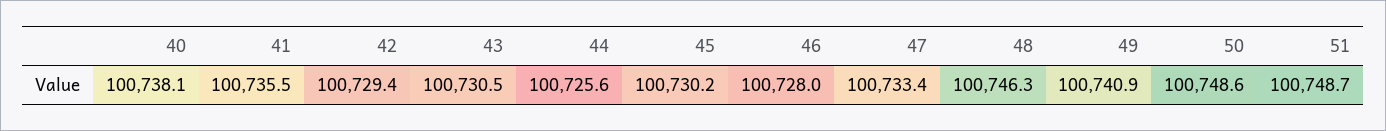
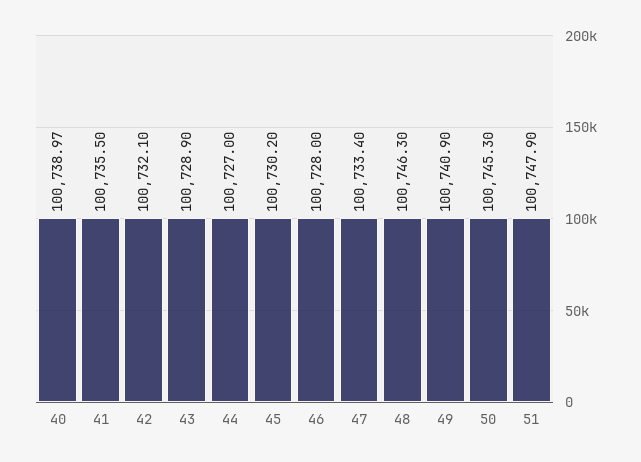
40: 100738.1 -> 100738.97
42: 100729.4 -> 100732.1
43: 100730.5 -> 100728.9
44: 100725.6 -> 100727
50: 100748.6 -> 100745.3
51: 100748.7 -> 100747.9

